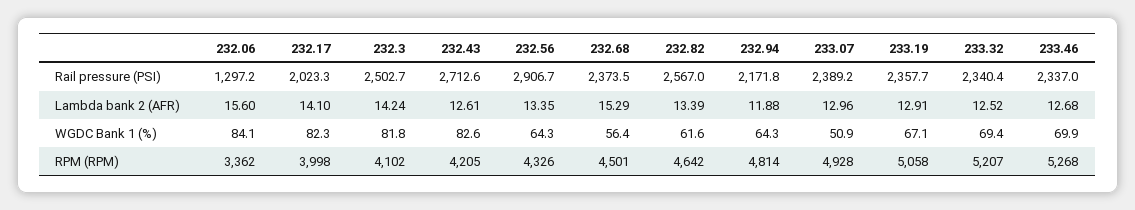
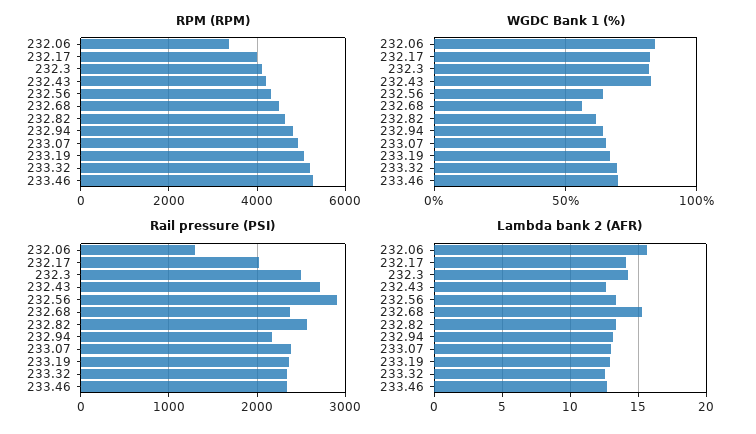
Lambda bank 2 (AFR), 232.94: 11.88 -> 13
WGDC Bank 1 (%), 233.07: 50.9 -> 65

